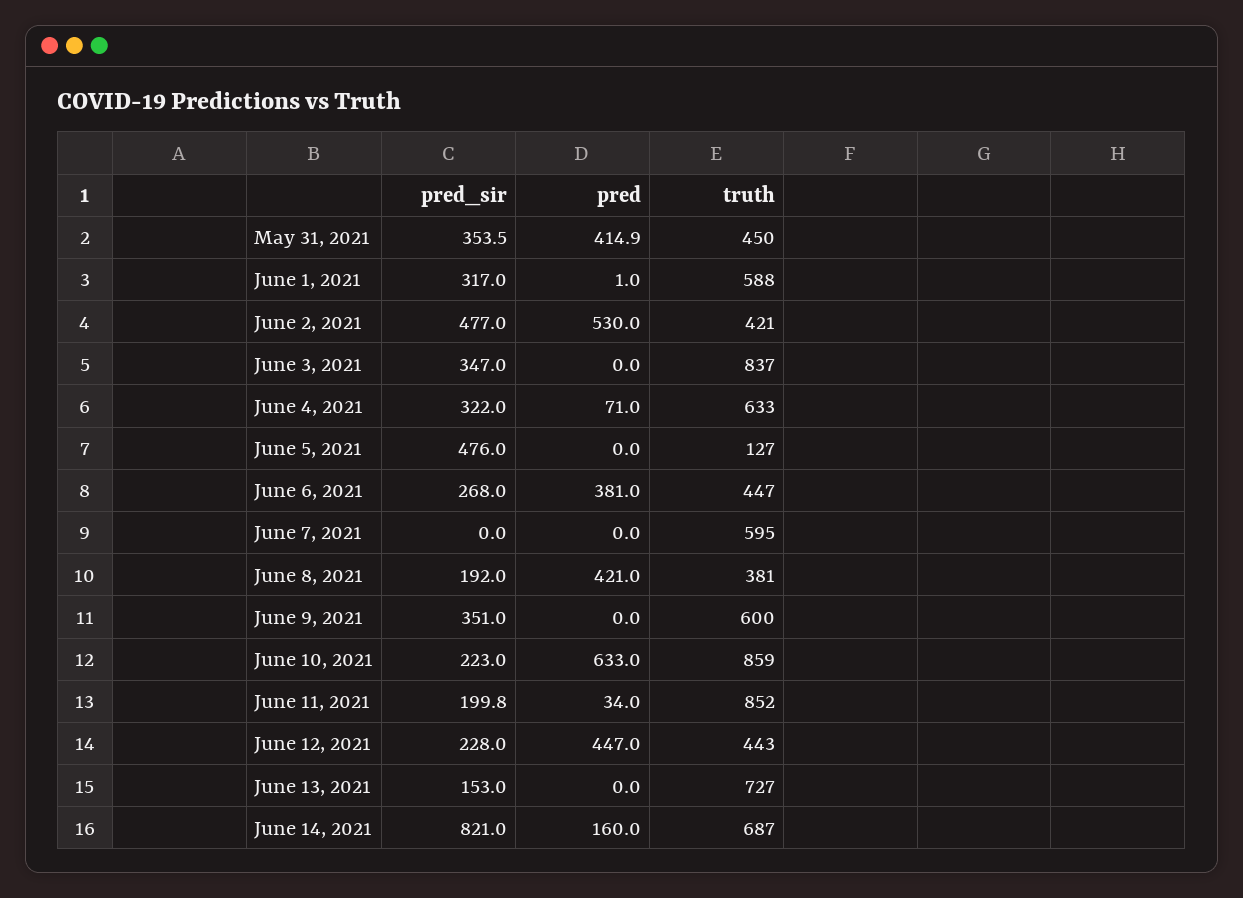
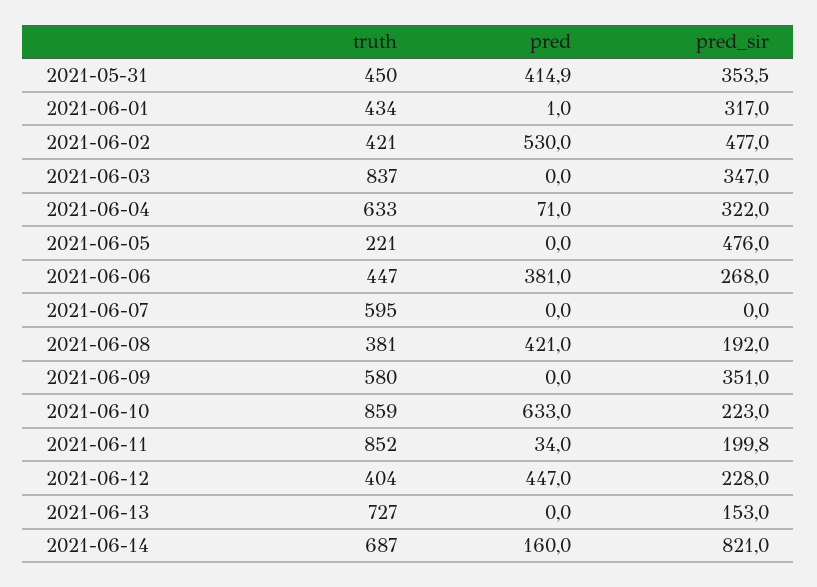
truth, June 1, 2021: 588 -> 434
truth, June 5, 2021: 127 -> 221
truth, June 9, 2021: 600 -> 580
truth, June 12, 2021: 443 -> 404

